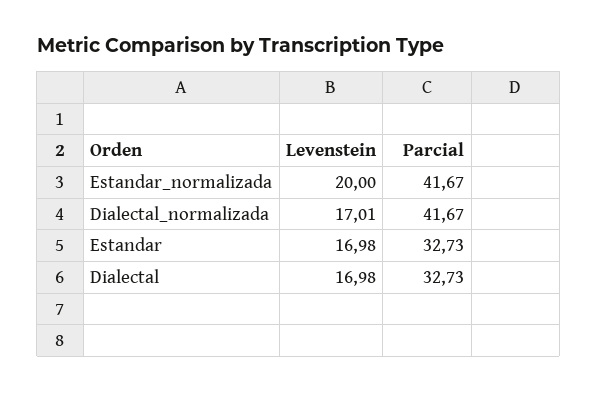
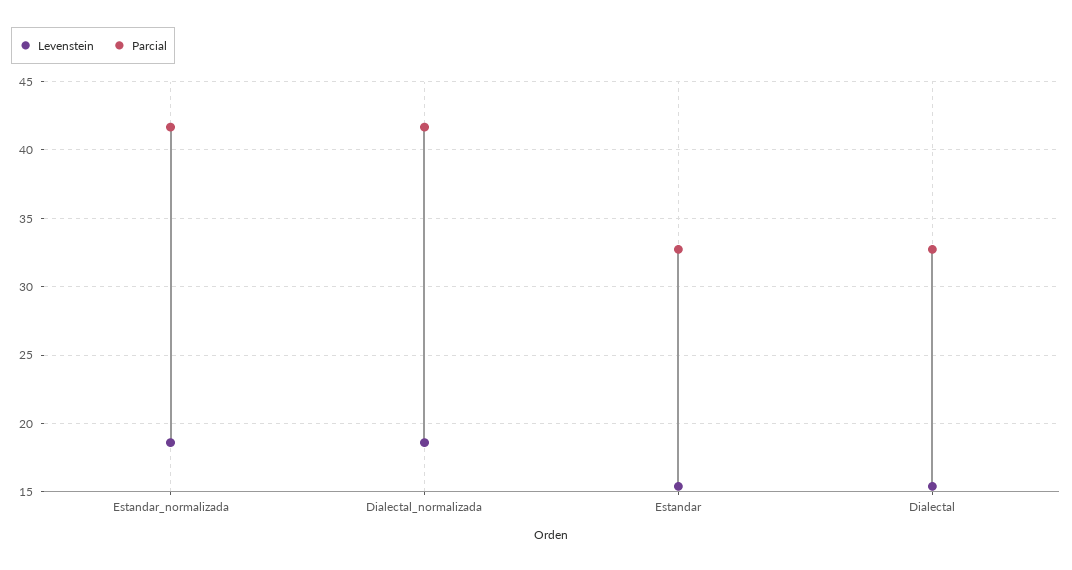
Levenstein, Estandar_normalizada: 20 -> 18.5
Levenstein, Dialectal_normalizada: 17.01 -> 18.5
Levenstein, Estandar: 16.98 -> 15.5
Levenstein, Dialectal: 16.98 -> 15.5

